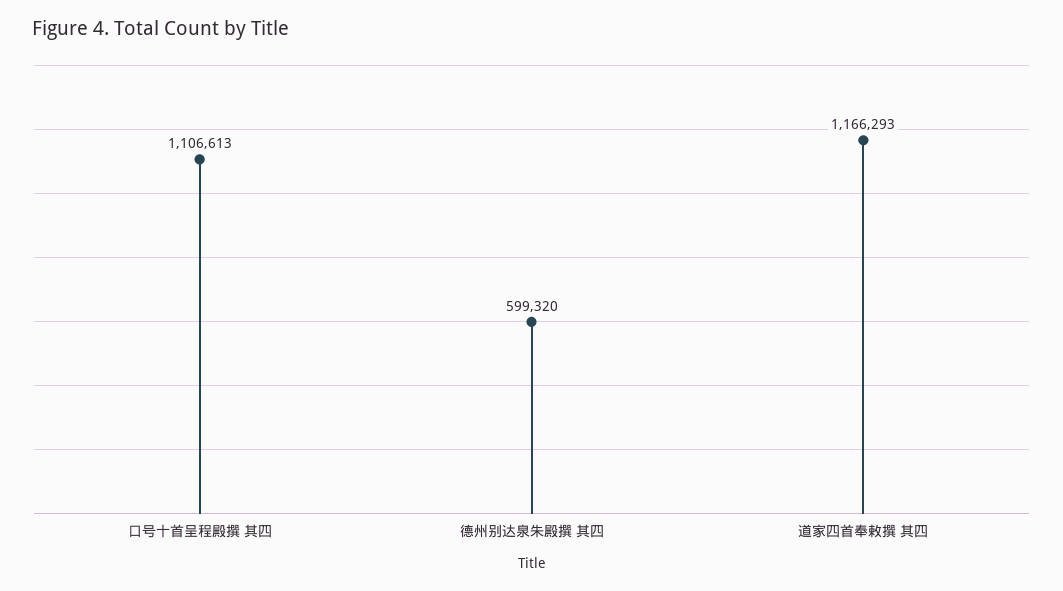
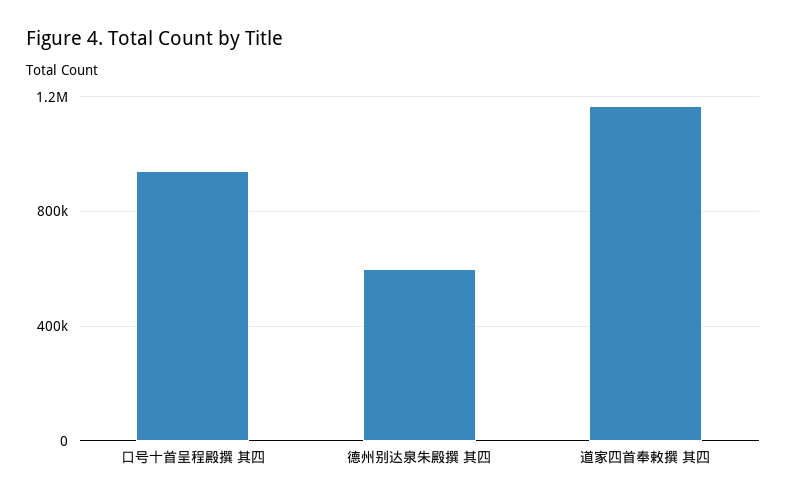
口号十首呈程殿撰 其四: 1106613 -> 950000

